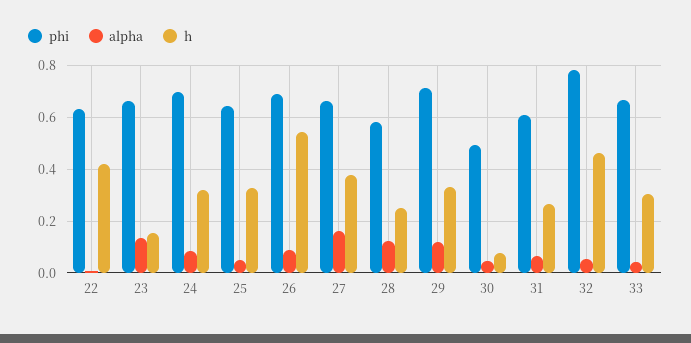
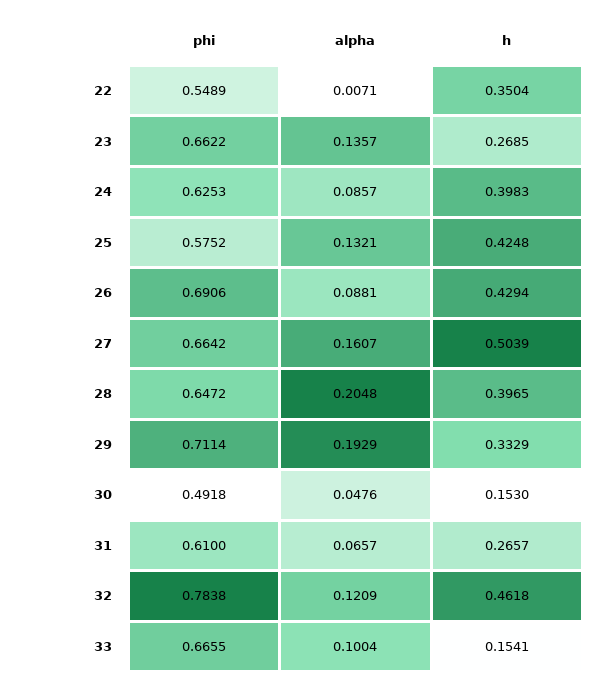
phi, 22: 0.625 -> 0.5489
h, 22: 0.425 -> 0.3504
h, 23: 0.15 -> 0.2685
phi, 24: 0.7 -> 0.6253
h, 24: 0.325 -> 0.3983
phi, 25: 0.65 -> 0.5752
alpha, 25: 0.05 -> 0.1321
h, 25: 0.325 -> 0.4248
h, 26: 0.55 -> 0.4294
h, 27: 0.375 -> 0.5039
phi, 28: 0.575 -> 0.6472
alpha, 28: 0.125 -> 0.2048
h, 28: 0.25 -> 0.3965
alpha, 29: 0.125 -> 0.1929
h, 30: 0.075 -> 0.153
alpha, 32: 0.05 -> 0.1209
alpha, 33: 0.05 -> 0.1004
h, 33: 0.3 -> 0.1541

